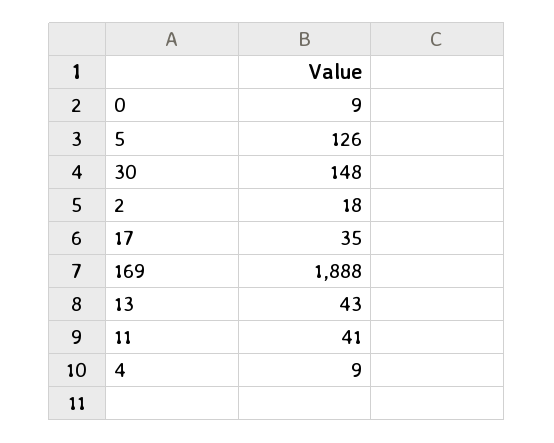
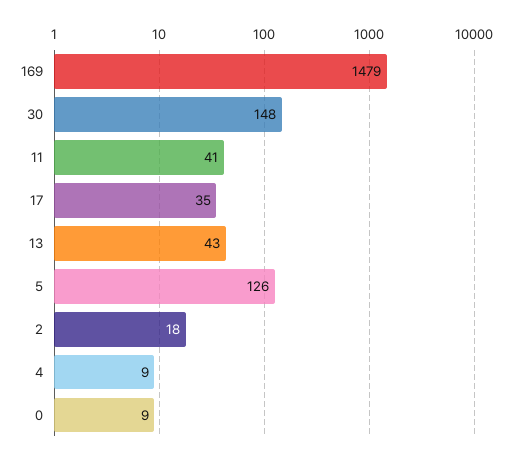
169: 1888 -> 1479

